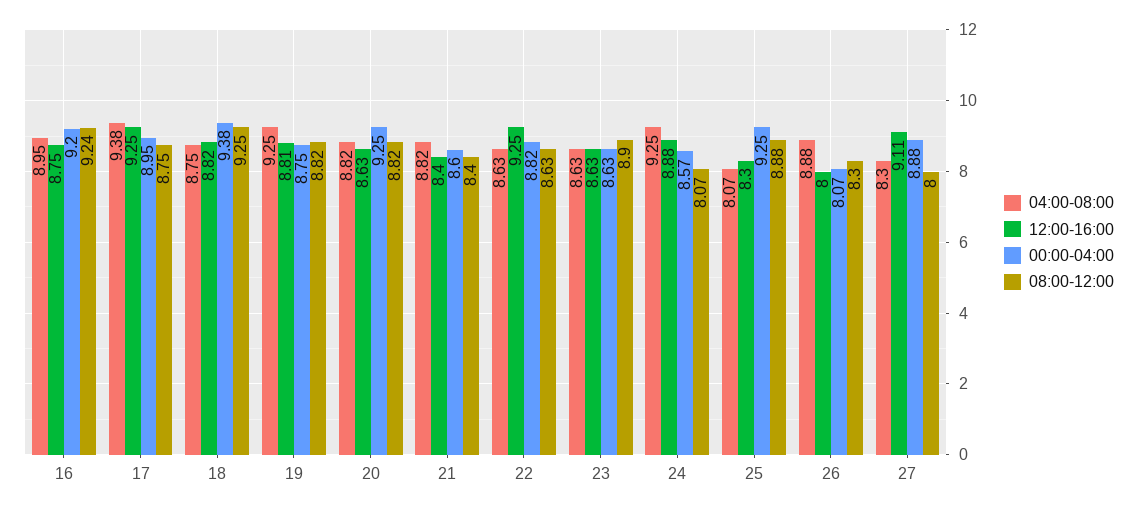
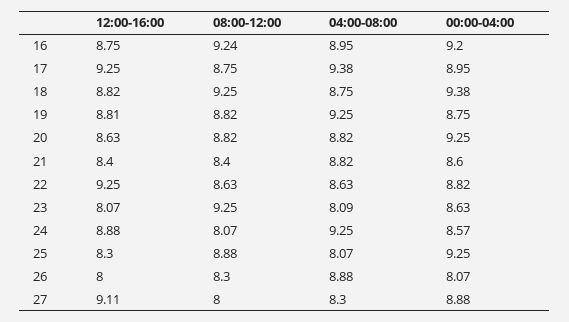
04:00-08:00, 23: 8.63 -> 8.09
12:00-16:00, 23: 8.63 -> 8.07
08:00-12:00, 23: 8.9 -> 9.25

